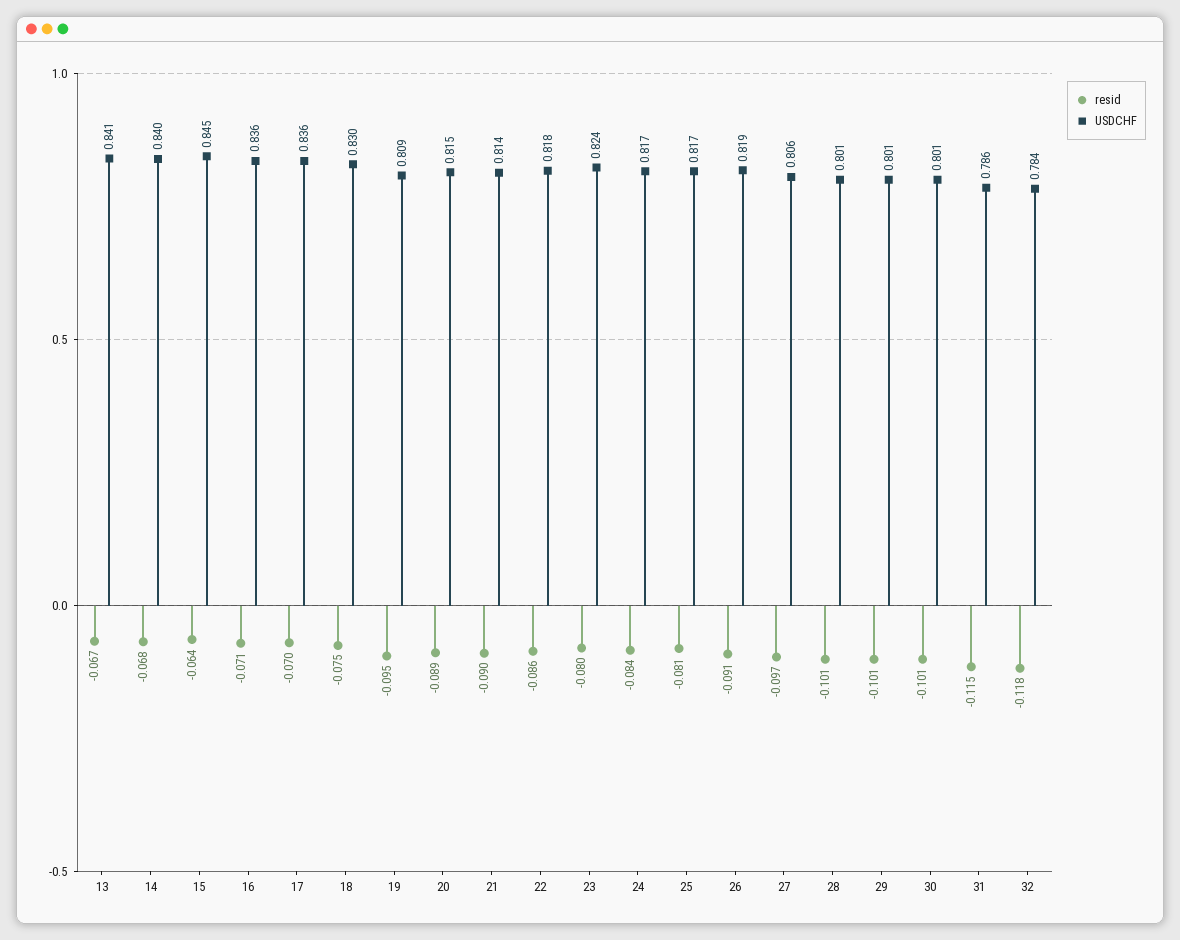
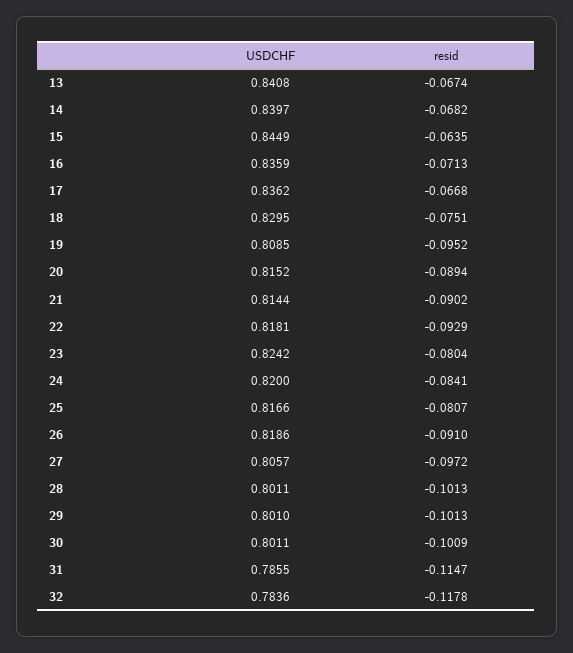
resid, 17: -0.07 -> -0.0668
resid, 22: -0.086 -> -0.0929
USDCHF, 24: 0.817 -> 0.82

